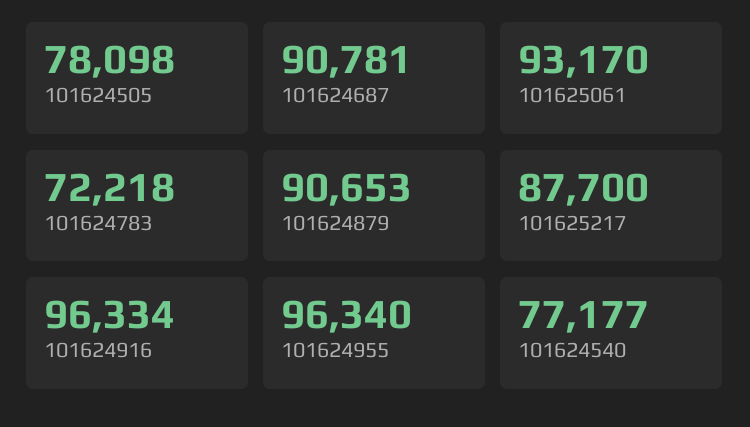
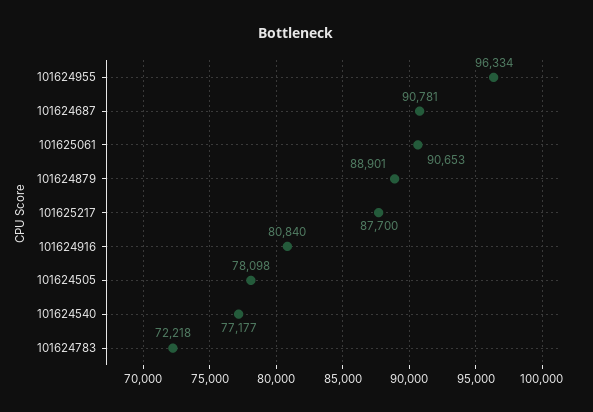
101625061: 93170 -> 90653
101624879: 90653 -> 88901
101624916: 96334 -> 80840
101624955: 96340 -> 96334

